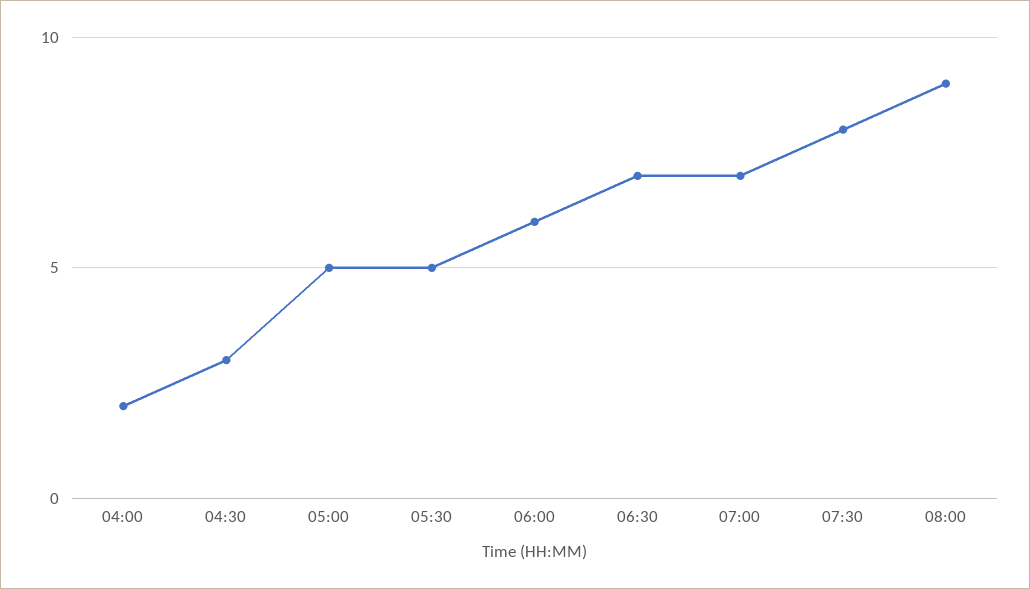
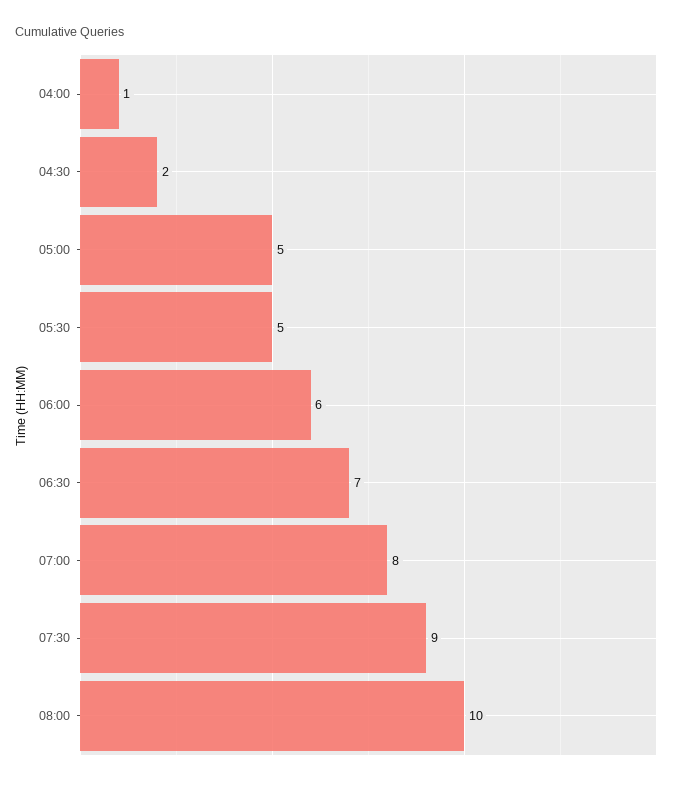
04:00: 2 -> 1
04:30: 3 -> 2
07:00: 7 -> 8
07:30: 8 -> 9
08:00: 9 -> 10

